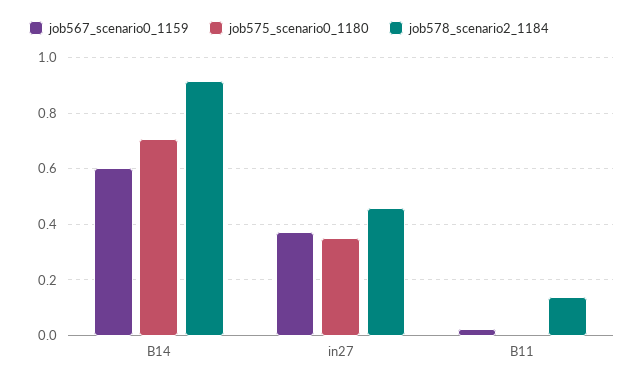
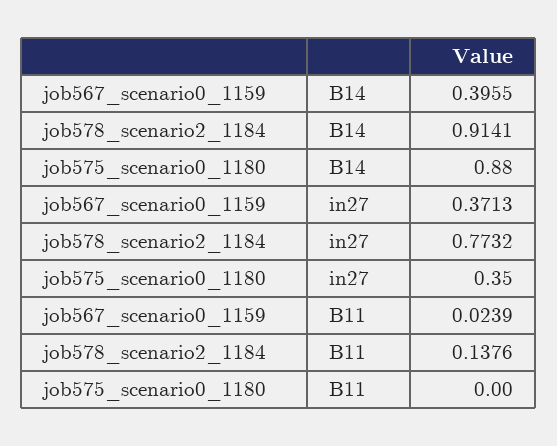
job567_scenario0_1159, B14: 0.6 -> 0.3955
job575_scenario0_1180, B14: 0.7 -> 0.88
job578_scenario2_1184, in27: 0.45 -> 0.7732

